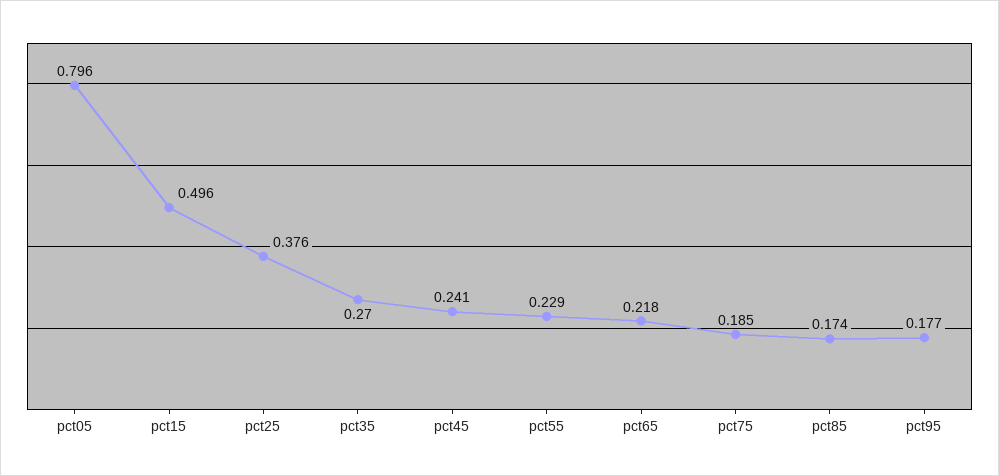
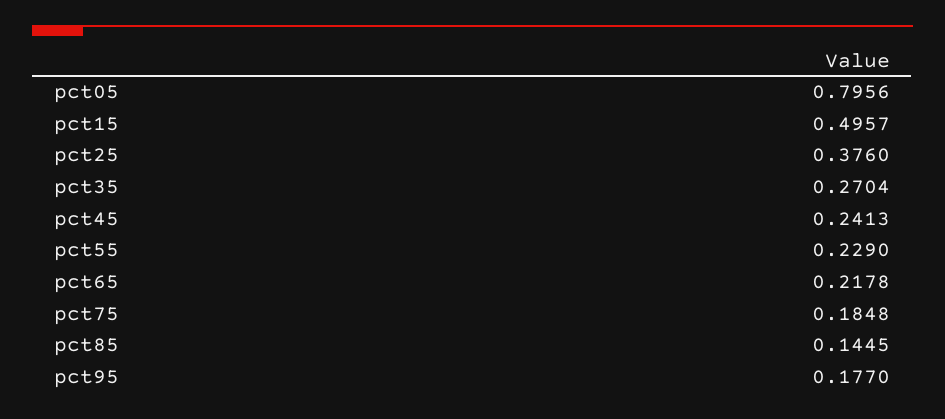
pct85: 0.174 -> 0.1445

